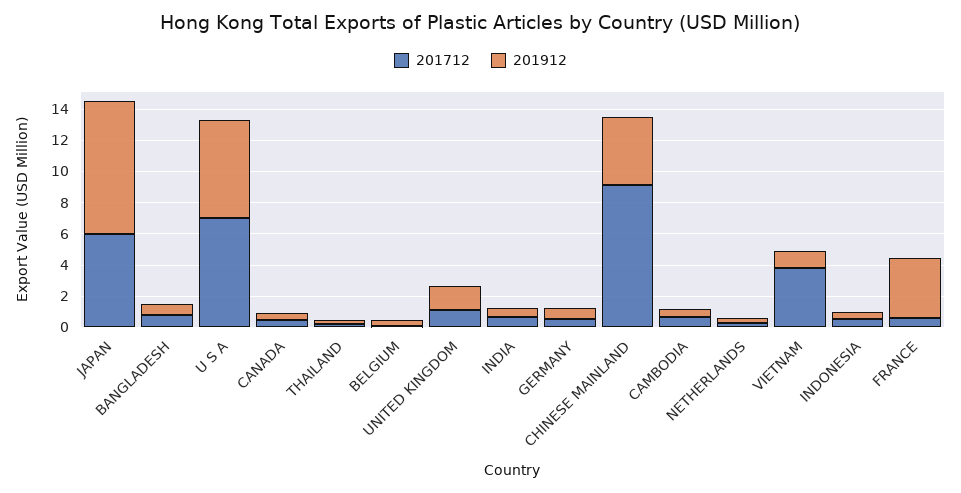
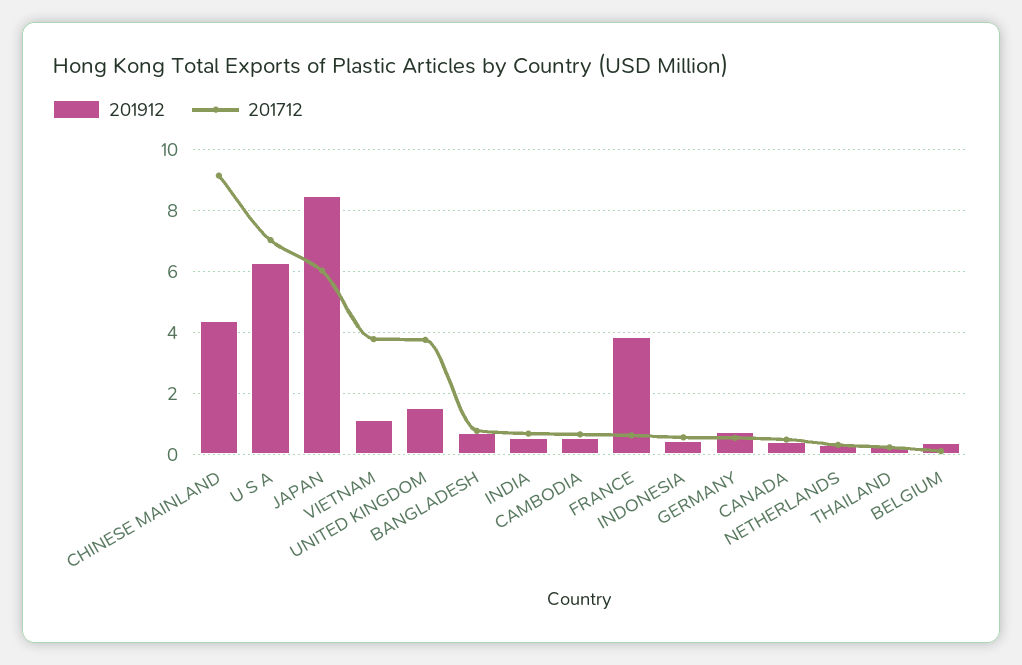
201712, UNITED KINGDOM: 1 -> 3.8

